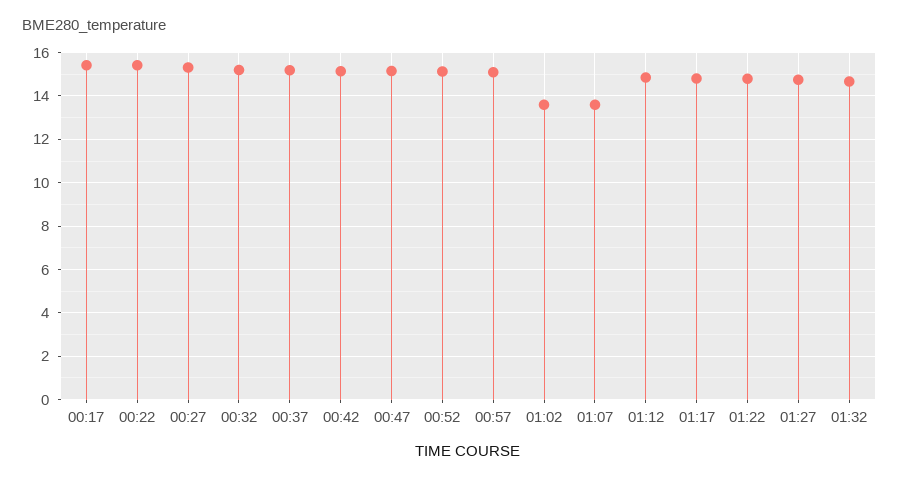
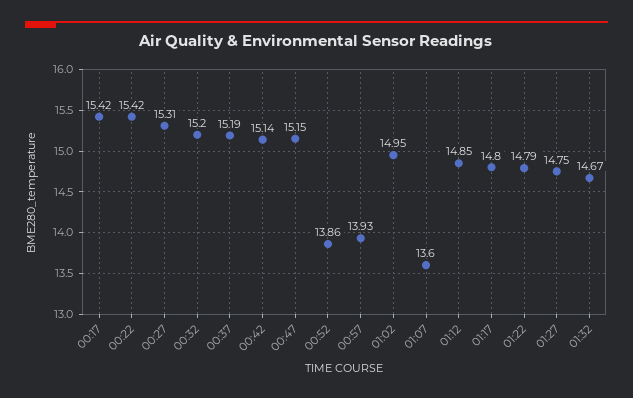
00:52: 15 -> 13.86
00:57: 15 -> 13.93
01:02: 13.5 -> 14.95

